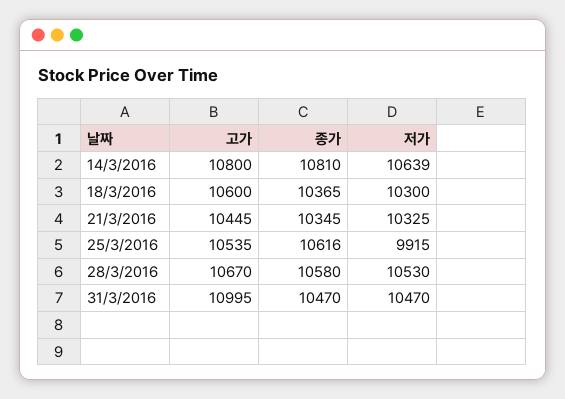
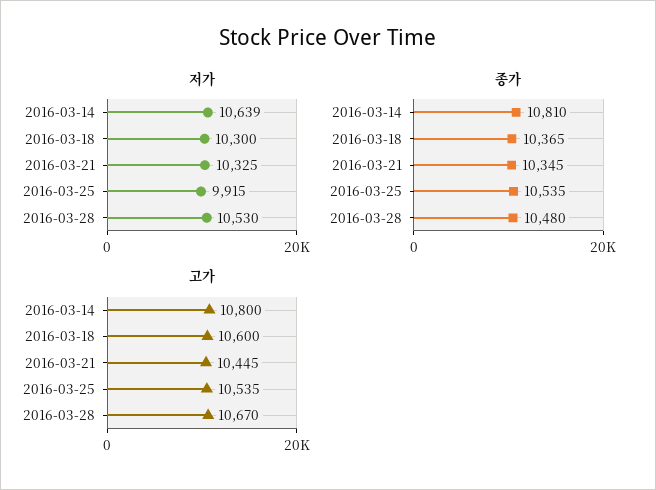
종가, 25/3/2016: 10616 -> 10535
종가, 28/3/2016: 10580 -> 10480
고가, 31/3/2016: 10995 -> none
종가, 31/3/2016: 10470 -> none
저가, 31/3/2016: 10470 -> none

